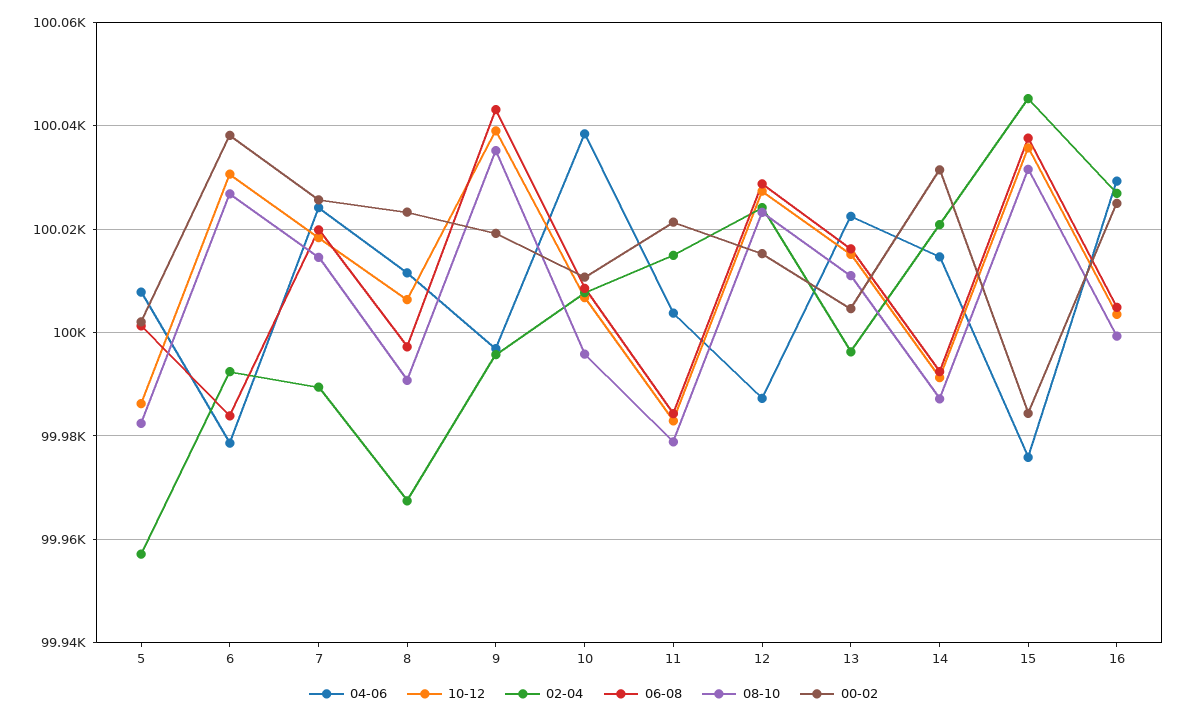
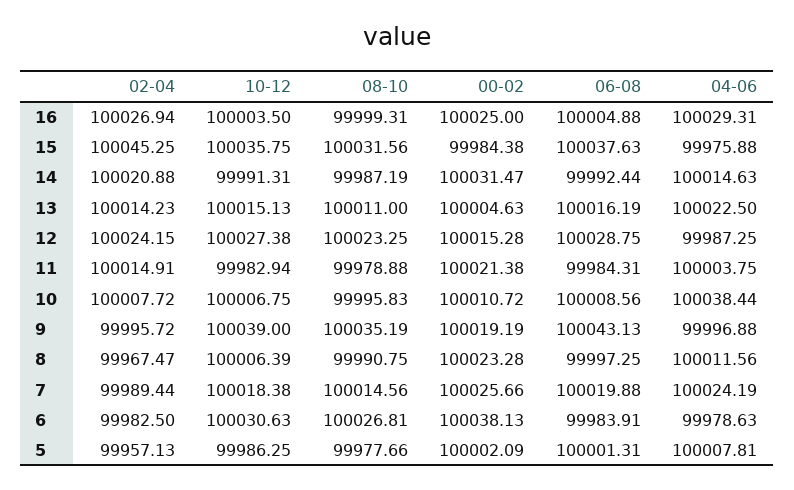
08-10, 5: 99982 -> 99977.66
02-04, 6: 99992 -> 99982.5
02-04, 13: 99996 -> 100014.23

